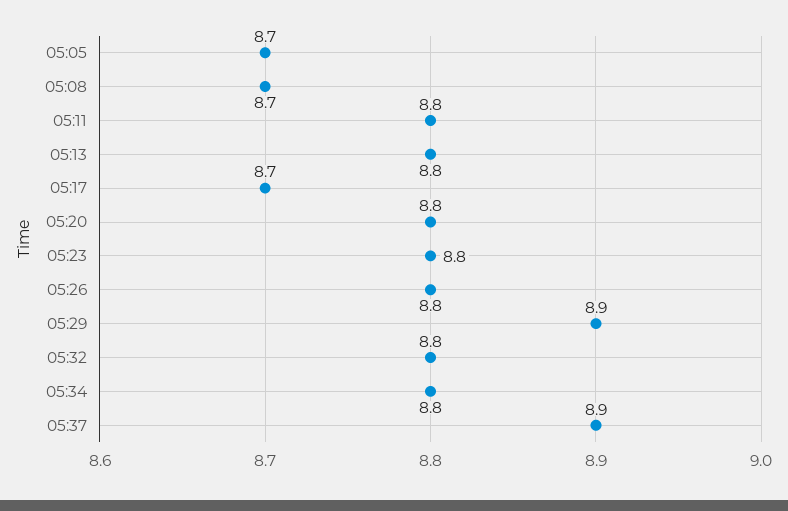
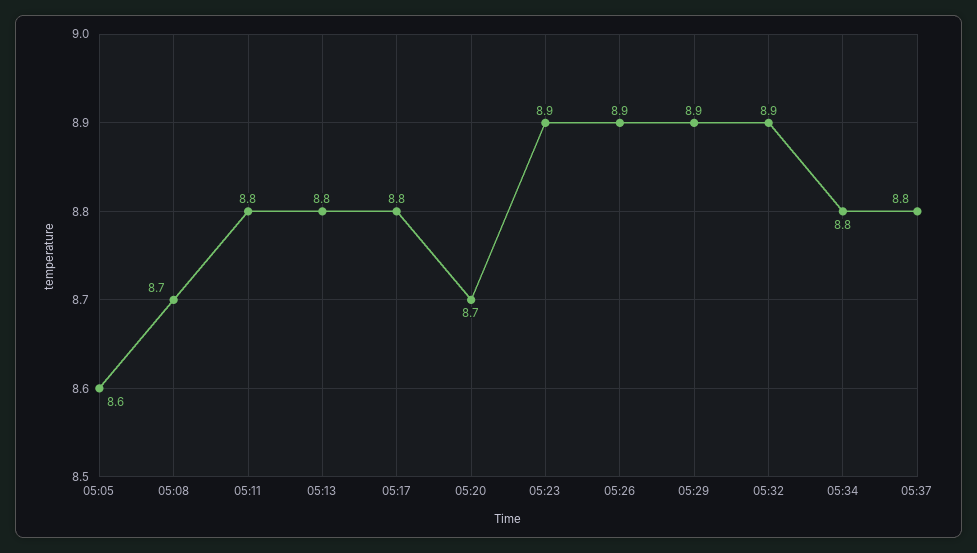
05:05: 8.7 -> 8.6
05:17: 8.7 -> 8.8
05:20: 8.8 -> 8.7
05:23: 8.8 -> 8.9
05:26: 8.8 -> 8.9
05:32: 8.8 -> 8.9
05:37: 8.9 -> 8.8

